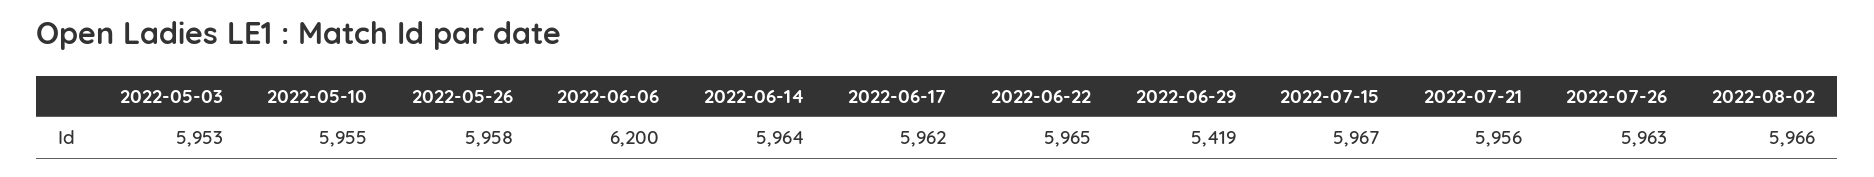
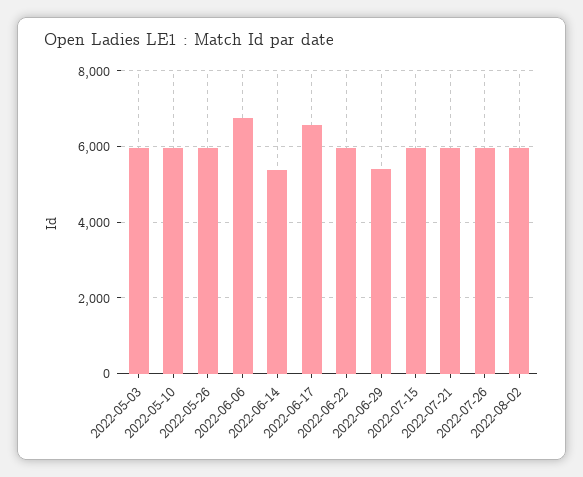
2022-06-06: 6200 -> 6800
2022-06-14: 5964 -> 5400
2022-06-17: 5962 -> 6600

